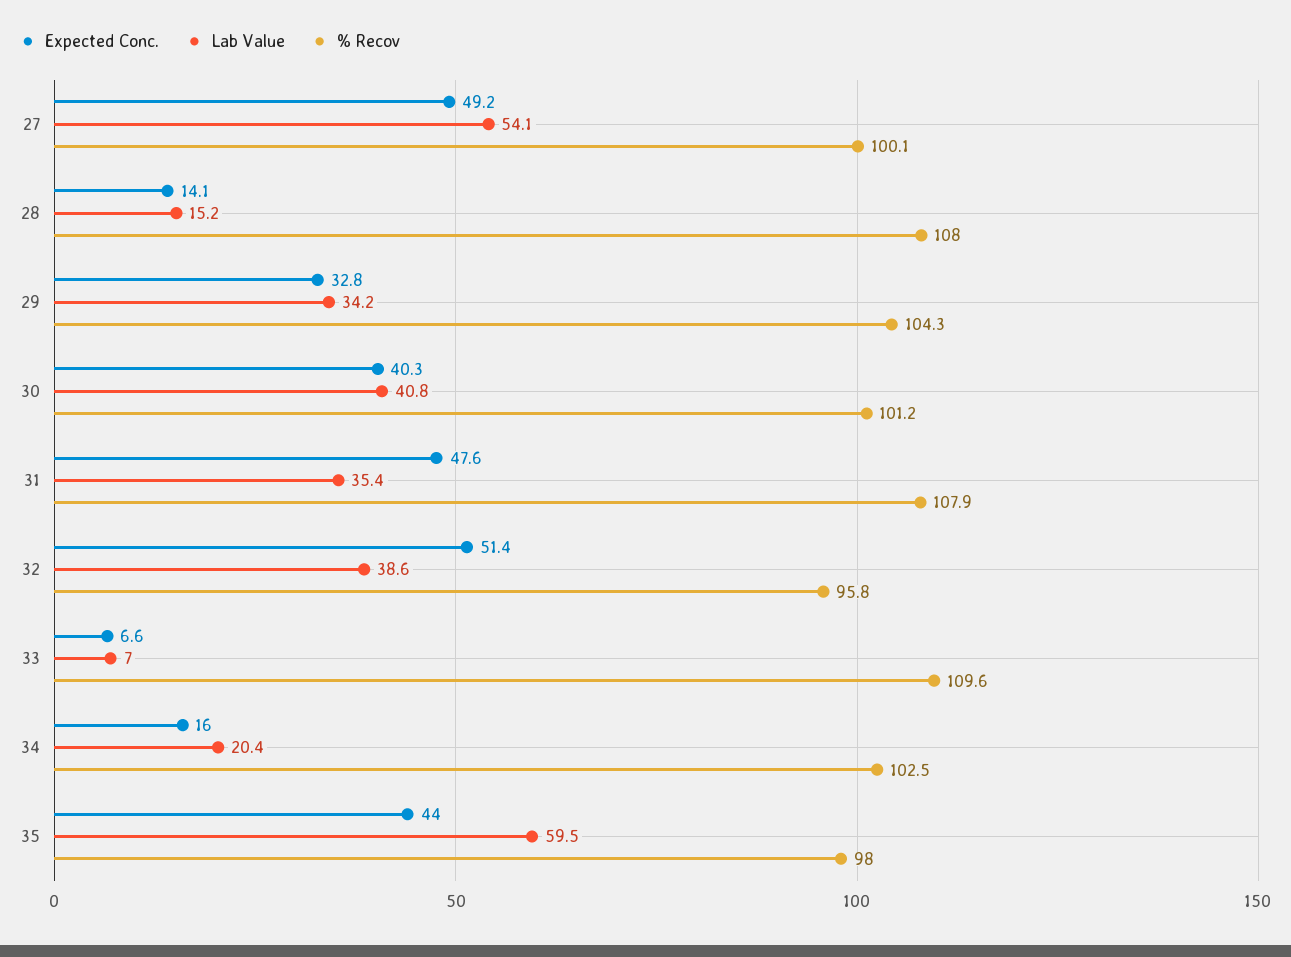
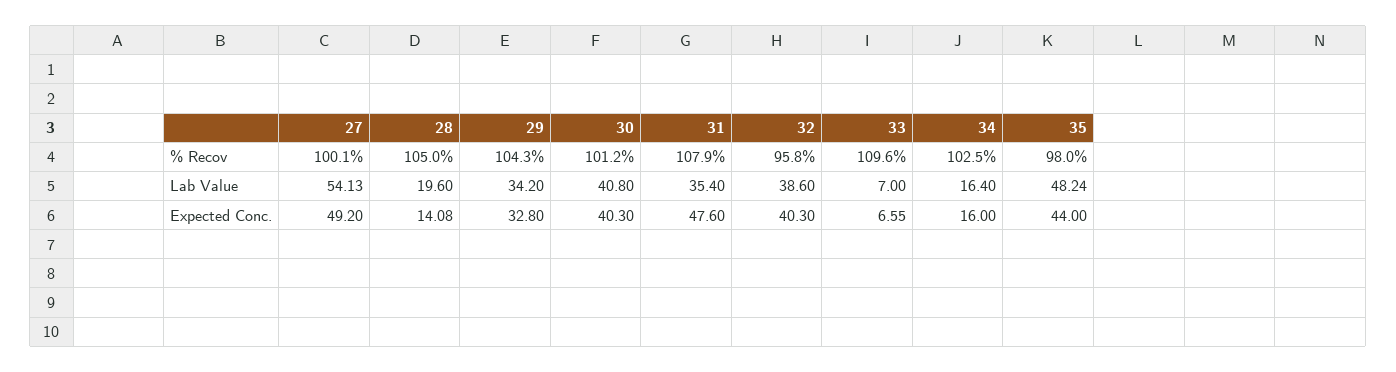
Lab Value, 28: 15.2 -> 19.6
% Recov, 28: 108 -> 105
Expected Conc., 32: 51.4 -> 40.3
Lab Value, 34: 20.4 -> 16.4
Lab Value, 35: 59.5 -> 48.24

